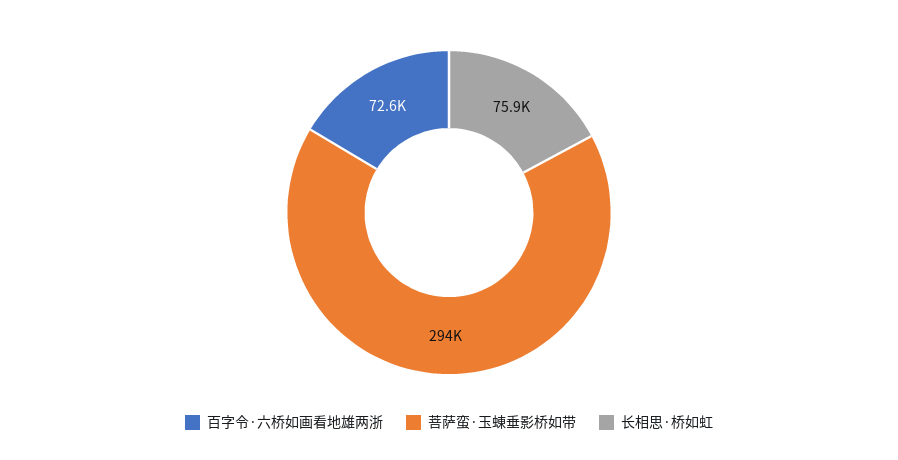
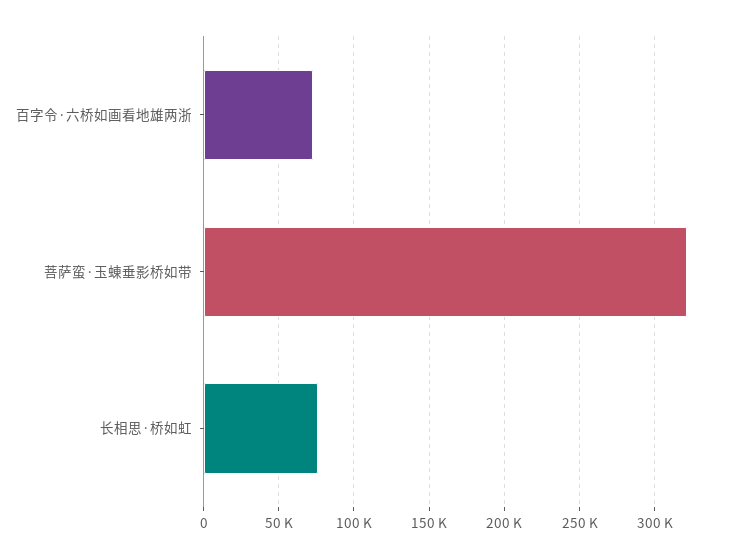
菩萨蛮·玉蝀垂影桥如带: 294000 -> 320000

